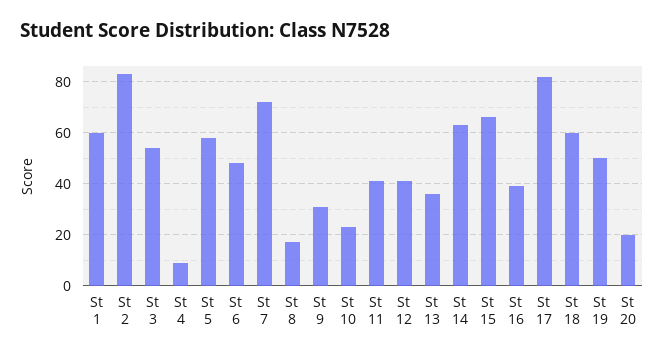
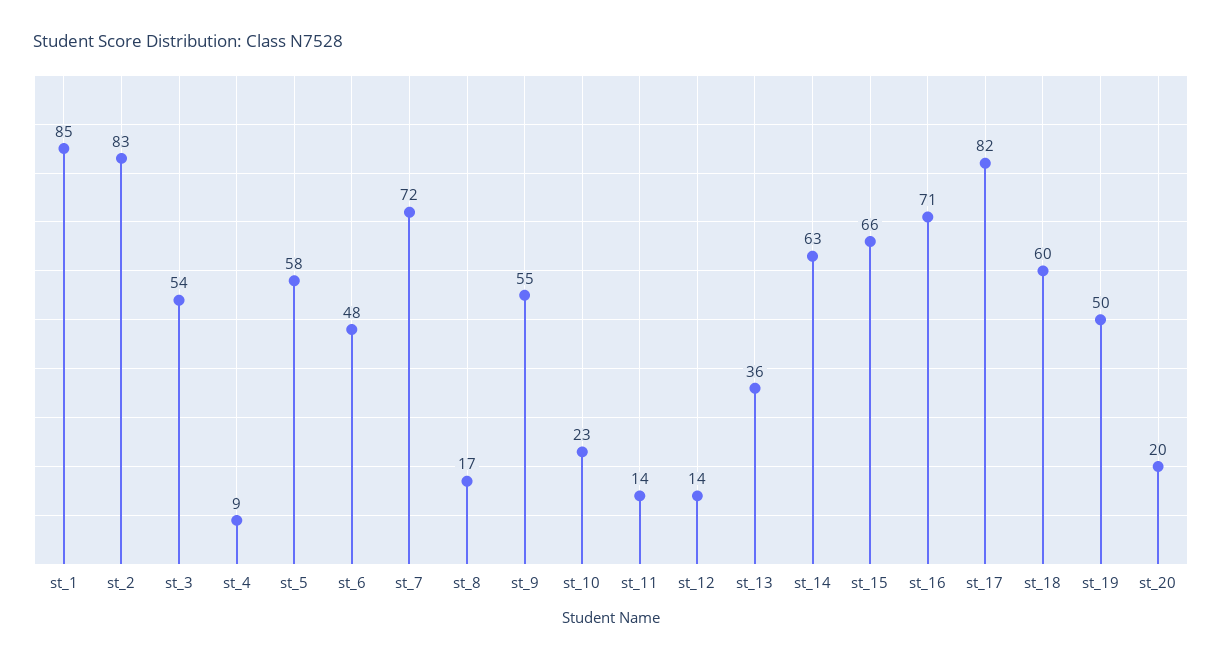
St 1: 60 -> 85
St 9: 30 -> 55
St 11: 40 -> 14
St 12: 40 -> 14
St 16: 40 -> 71

